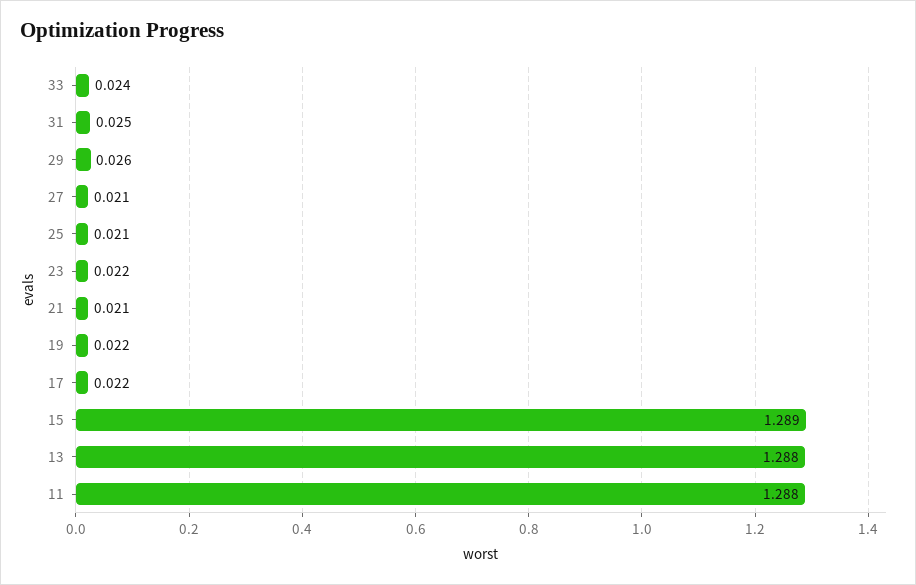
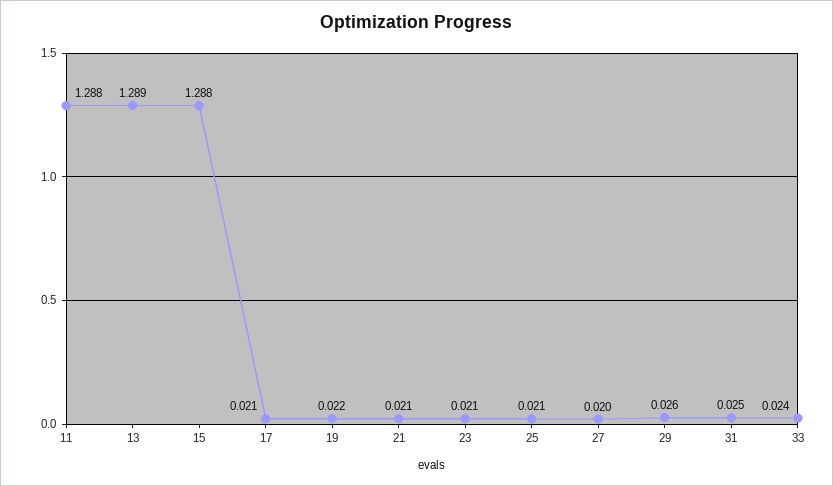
27: 0.021 -> 0.02
23: 0.022 -> 0.021
17: 0.022 -> 0.021
15: 1.289 -> 1.288
13: 1.288 -> 1.289

